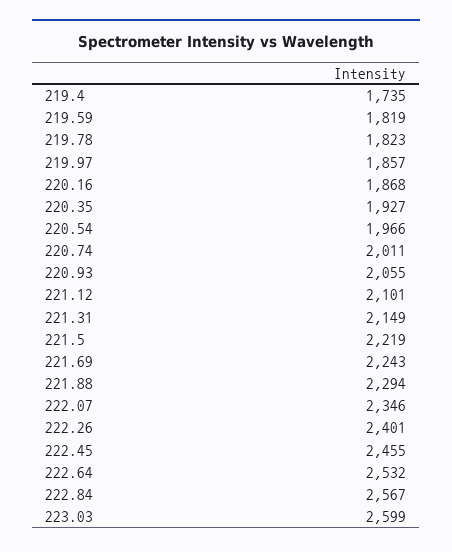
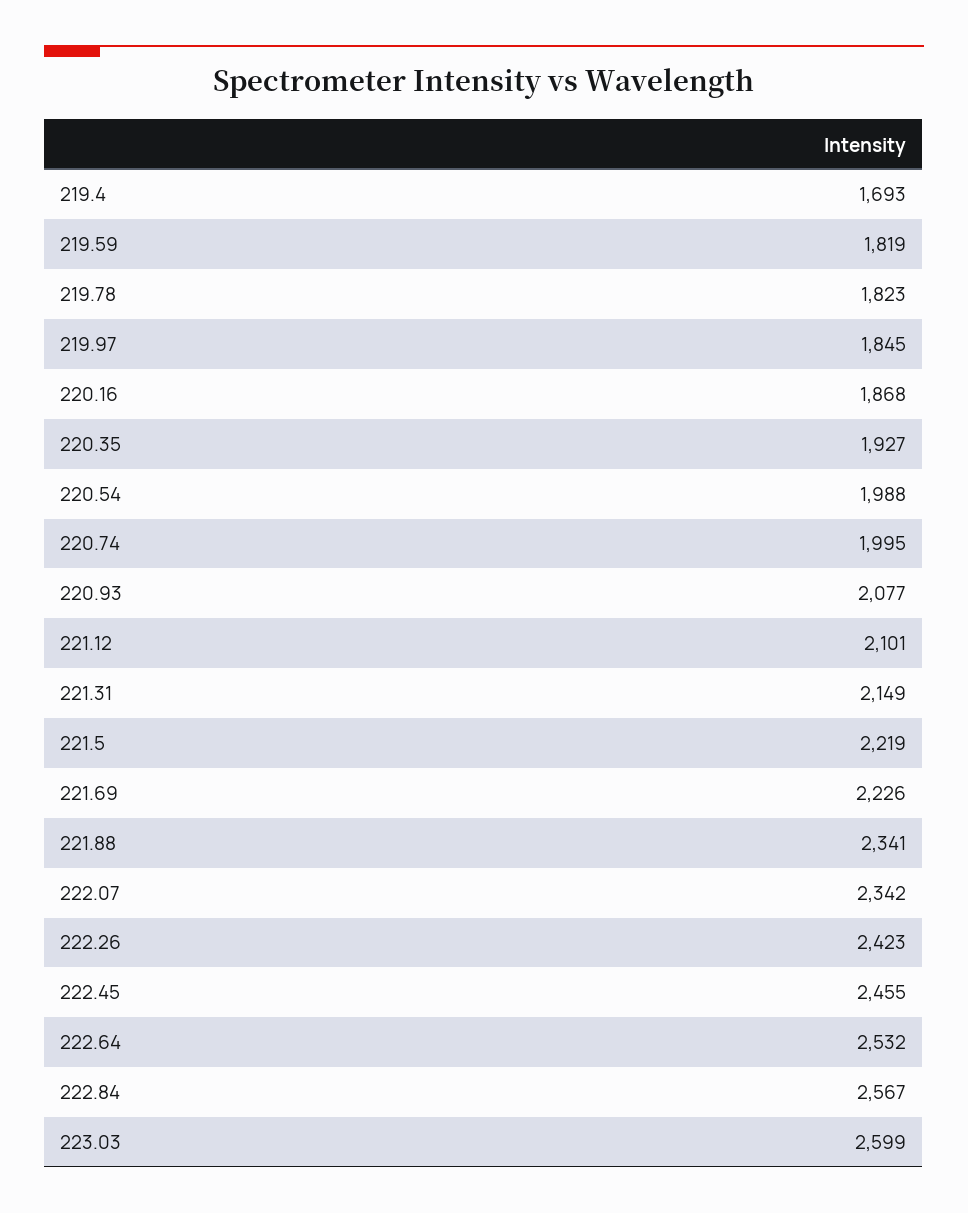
219.4: 1735 -> 1693
219.97: 1857 -> 1845
220.54: 1966 -> 1988
220.74: 2011 -> 1995
220.93: 2055 -> 2077
221.69: 2243 -> 2226
221.88: 2294 -> 2341
222.07: 2346 -> 2342
222.26: 2401 -> 2423

